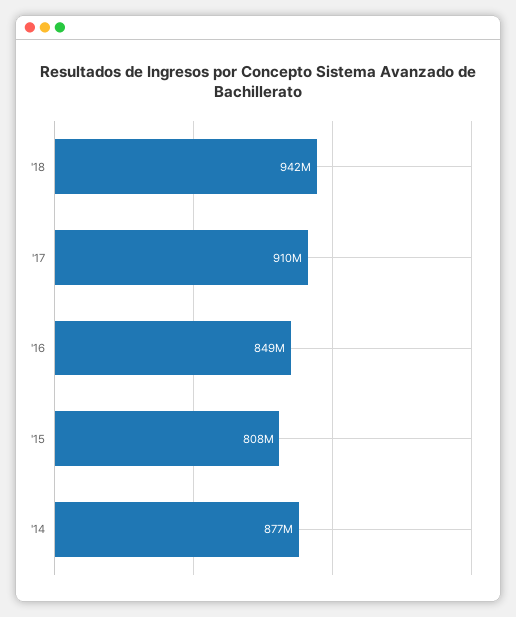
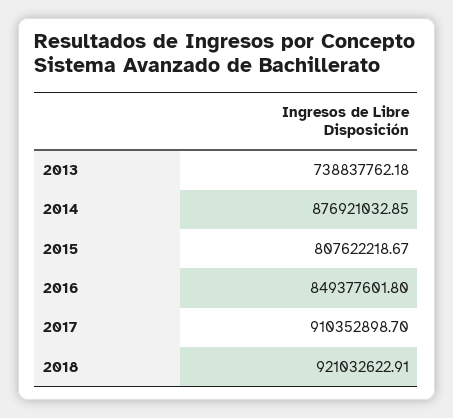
'18: 942000000 -> 921032622.91
2013: none -> 738837762.18

